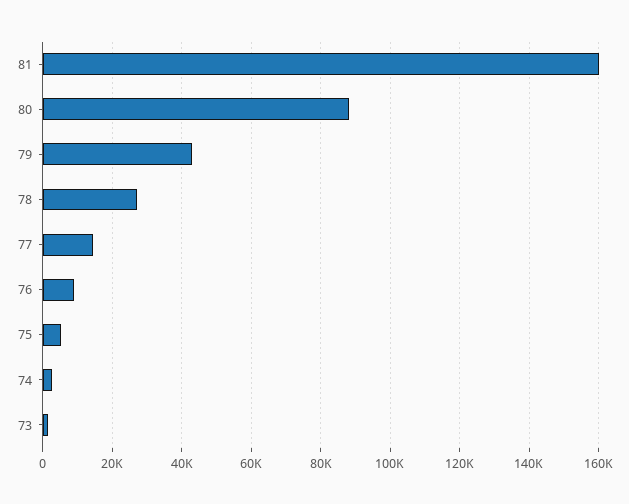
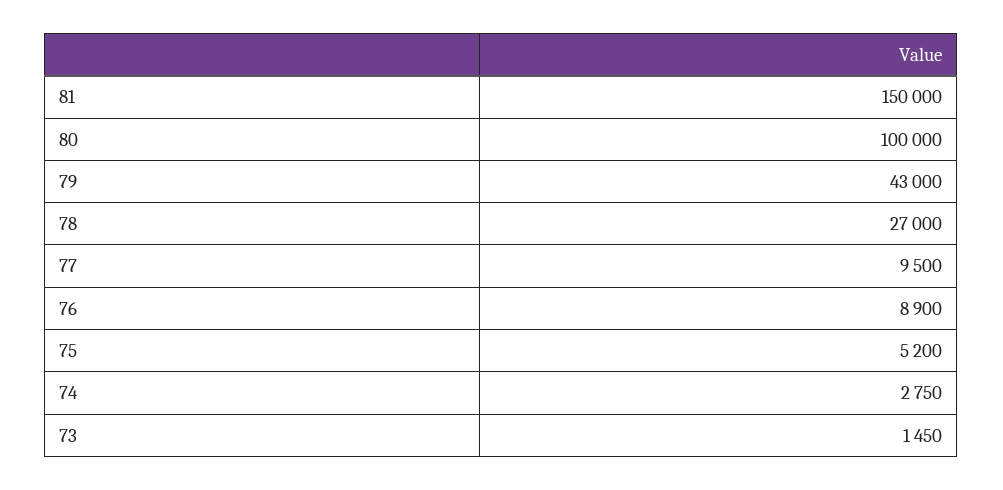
81: 160000 -> 150000
80: 88000 -> 100000
77: 14000 -> 9500

